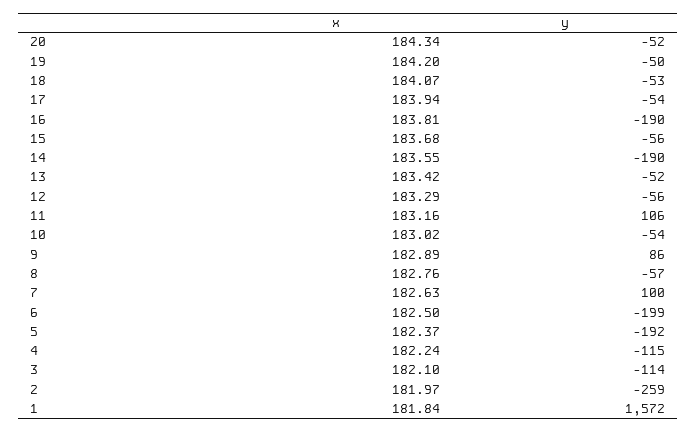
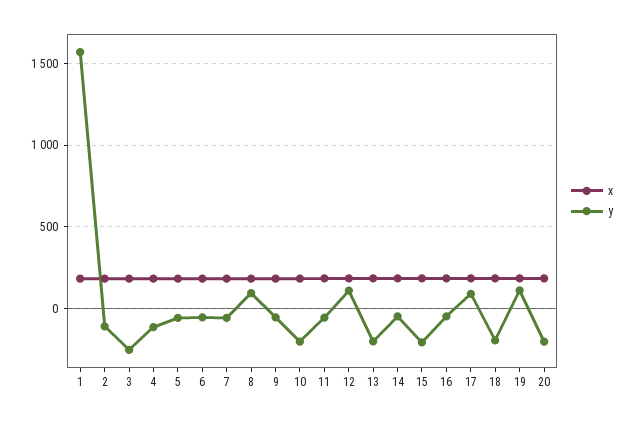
y, 20: -52 -> -200
y, 19: -50 -> 100
y, 18: -53 -> -200
y, 17: -54 -> 100
y, 16: -190 -> -50
y, 15: -56 -> -200
y, 14: -190 -> -50
y, 13: -52 -> -200
y, 12: -56 -> 100
y, 11: 106 -> -50
y, 10: -54 -> -200
y, 9: 86 -> -50
y, 8: -57 -> 100
y, 7: 100 -> -50
y, 6: -199 -> -50
y, 5: -192 -> -50
y, 3: -114 -> -250
y, 2: -259 -> -100

